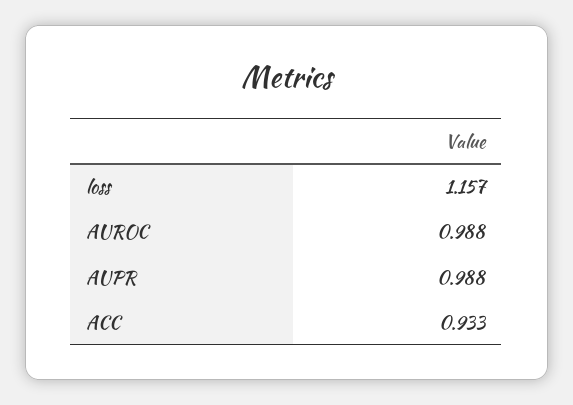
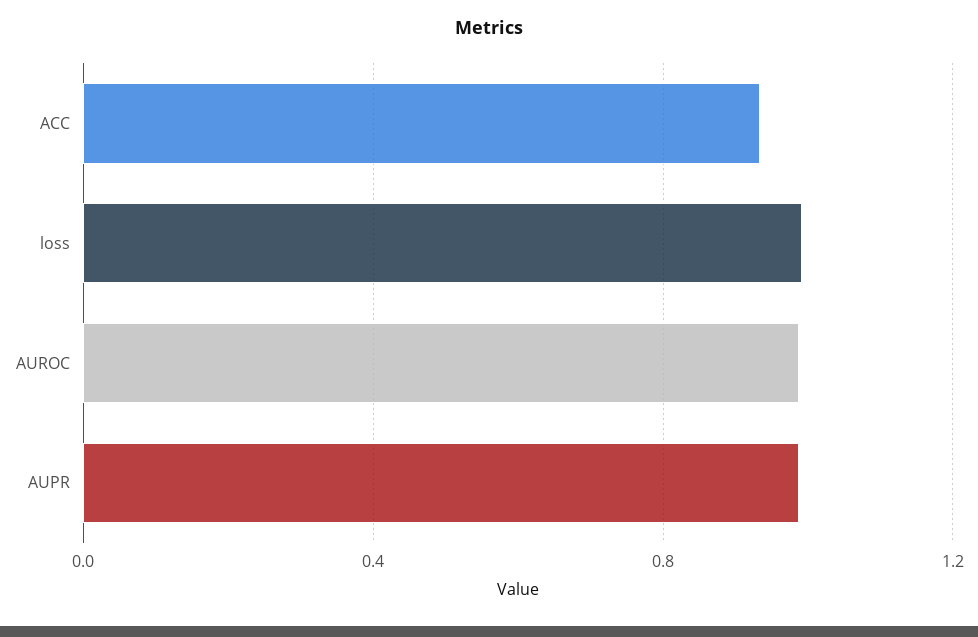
loss: 1.157 -> 1

